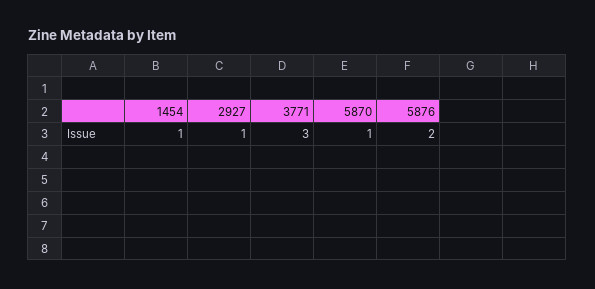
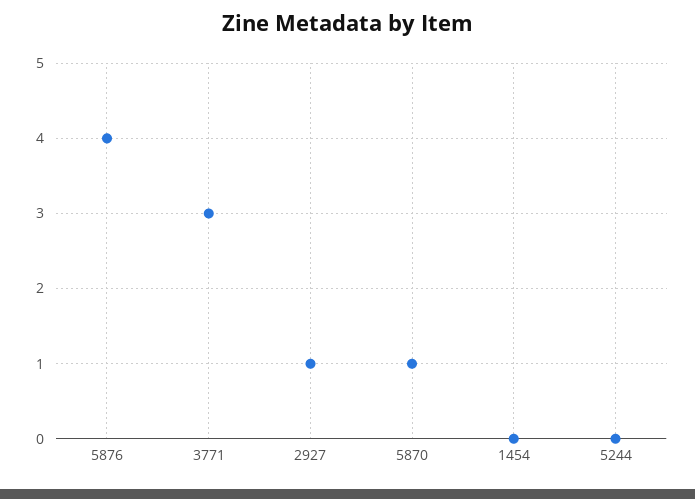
1454: 1 -> 0
5876: 2 -> 4
5244: none -> 0

